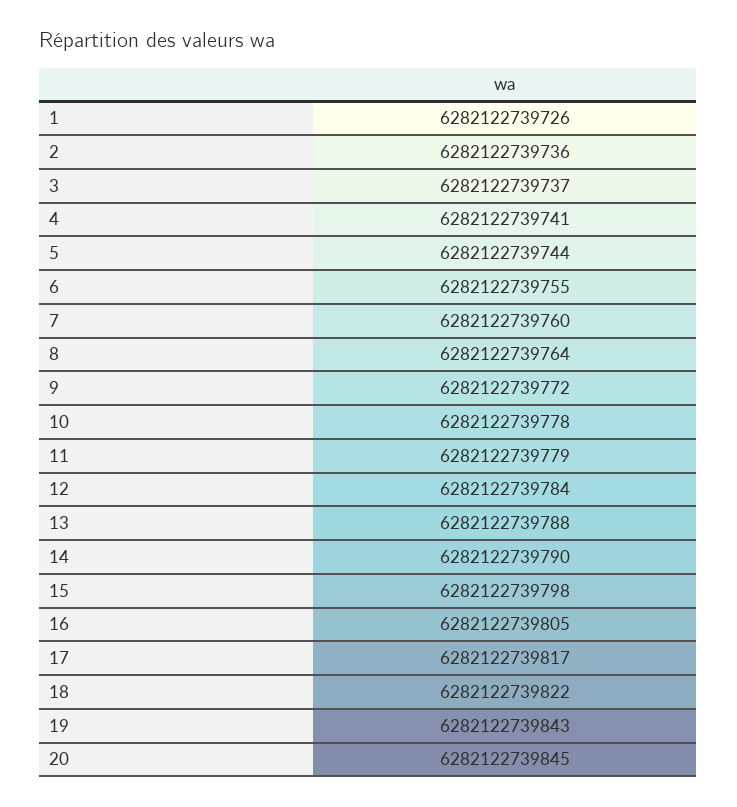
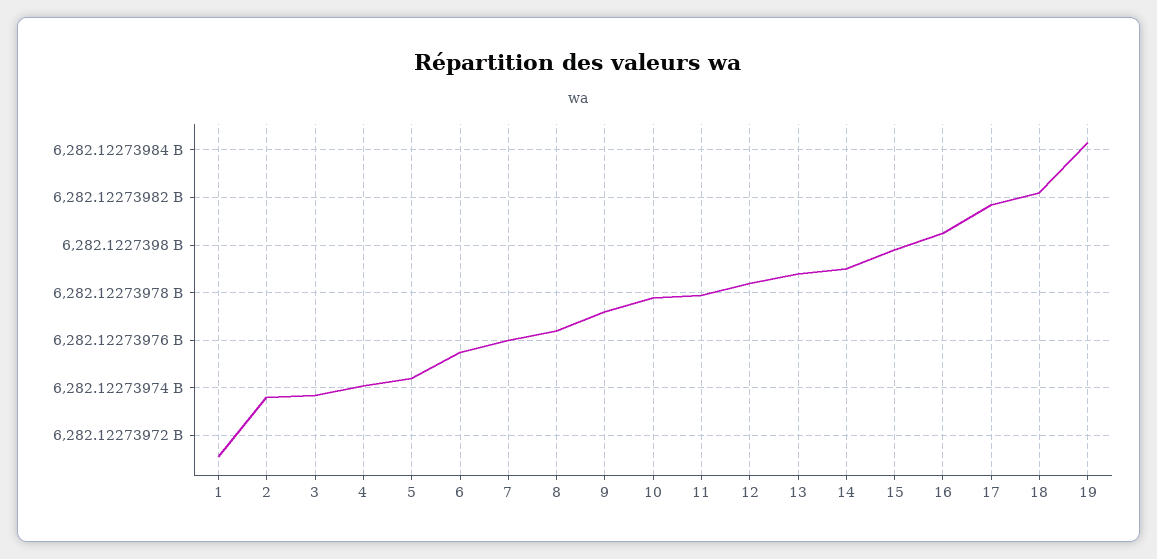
1: 6282122739726 -> 6282122739710
20: 6282122739845 -> none

